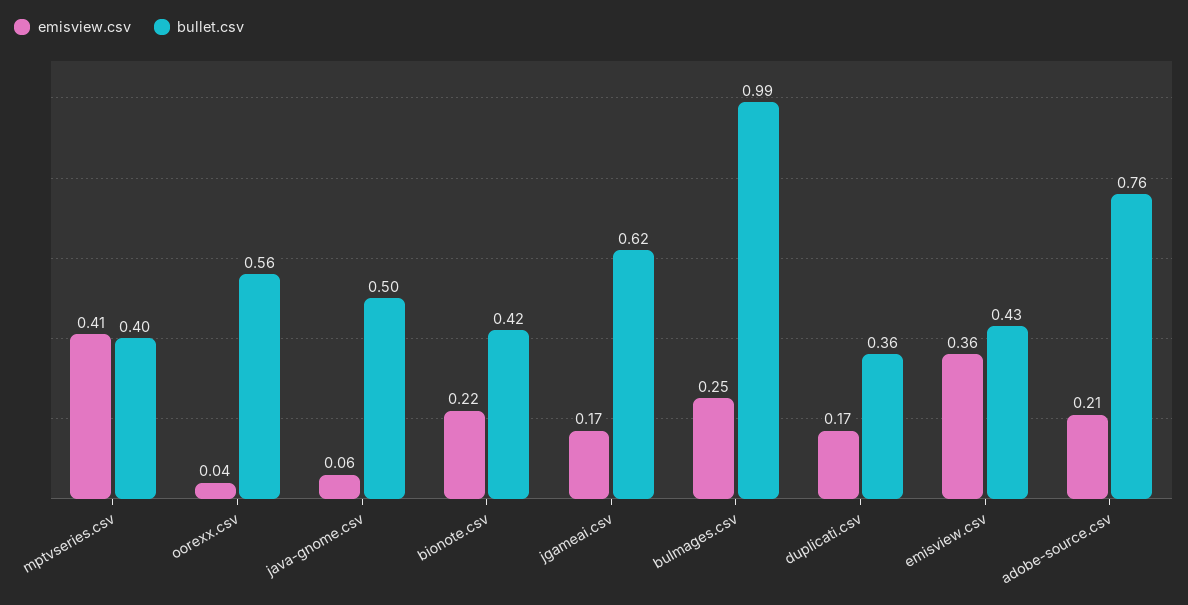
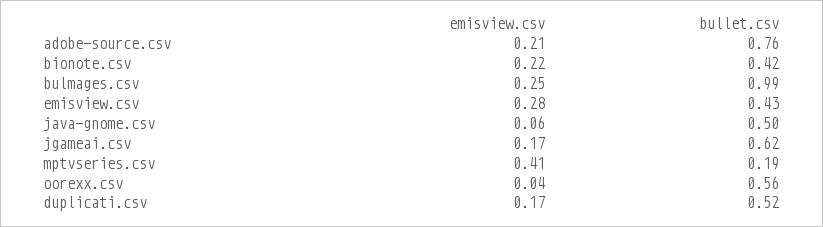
bullet.csv, mptvseries.csv: 0.4 -> 0.19
bullet.csv, duplicati.csv: 0.36 -> 0.52
emisview.csv, emisview.csv: 0.36 -> 0.28

